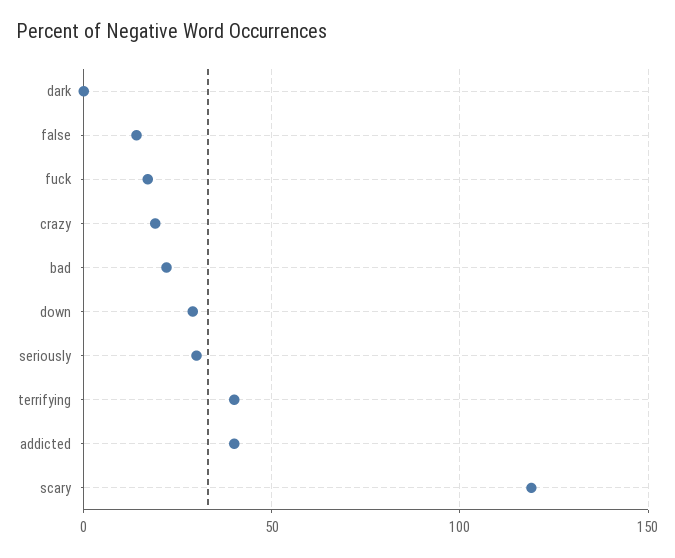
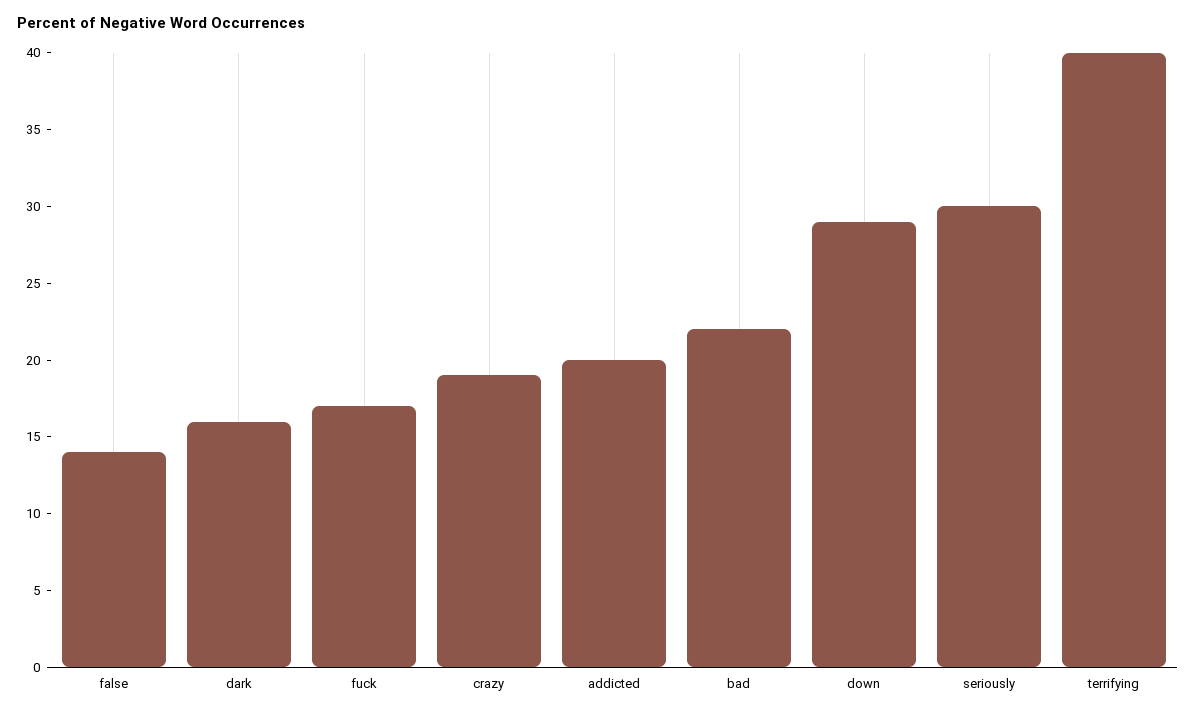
dark: 0 -> 16
addicted: 40 -> 20
scary: 120 -> none

